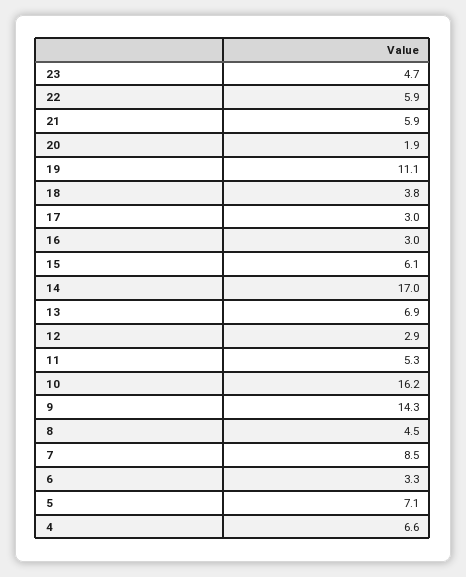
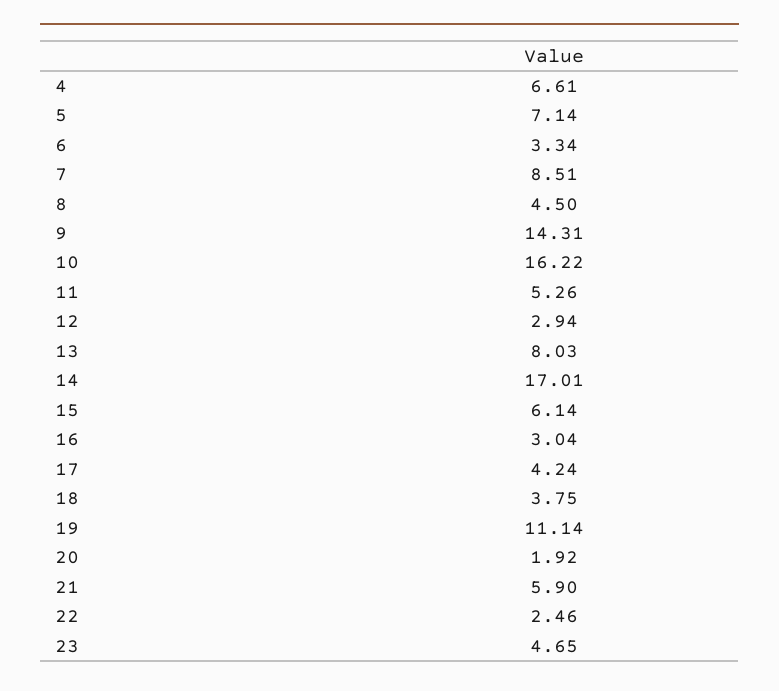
22: 5.9 -> 2.46
17: 3 -> 4.24
13: 6.9 -> 8.03

